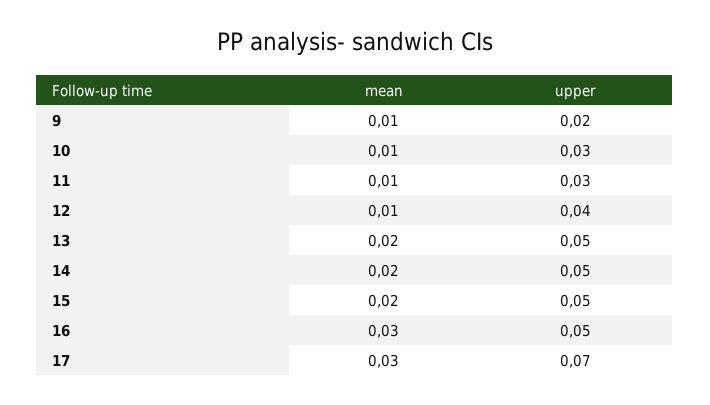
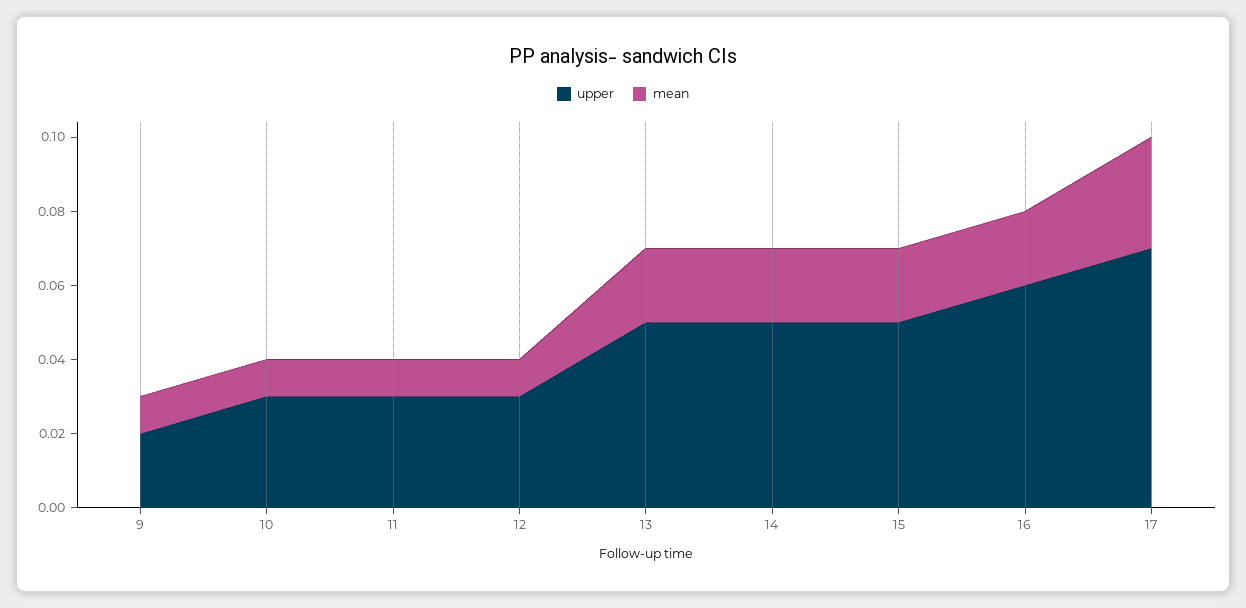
upper, 12: 0.04 -> 0.03
mean, 16: 0.03 -> 0.02
upper, 16: 0.05 -> 0.06

